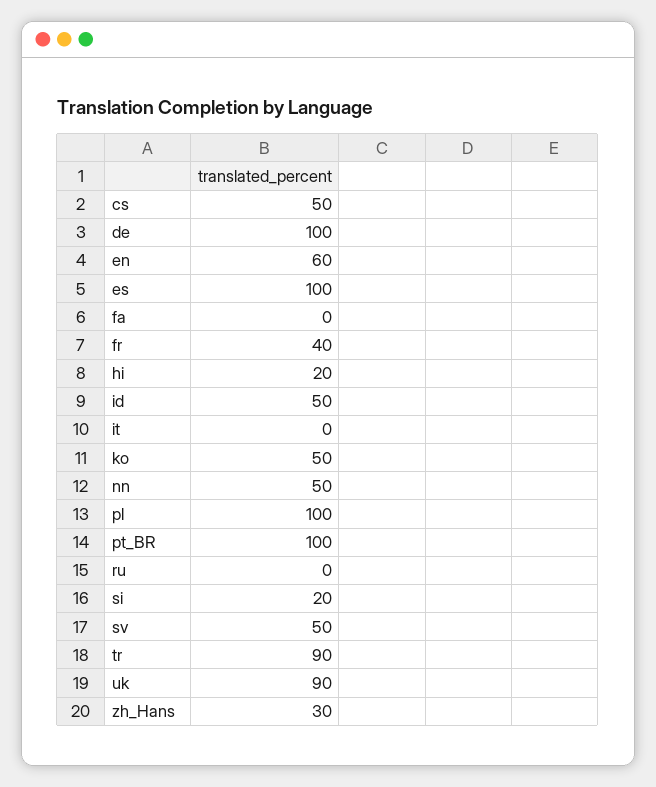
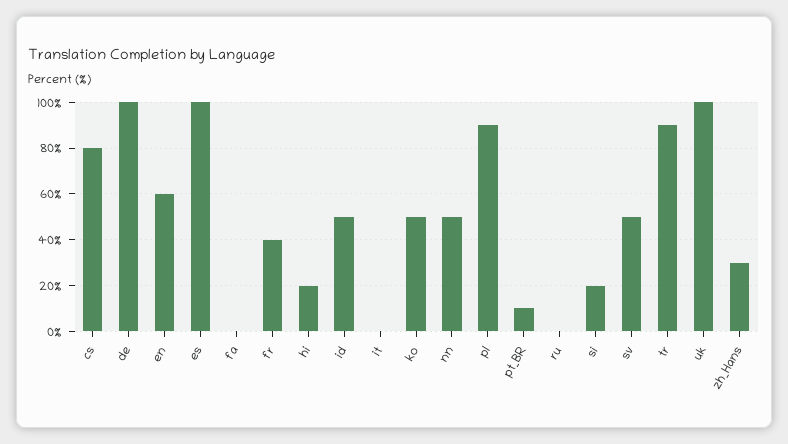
cs: 50 -> 80
pl: 100 -> 90
pt_BR: 100 -> 10
uk: 90 -> 100

